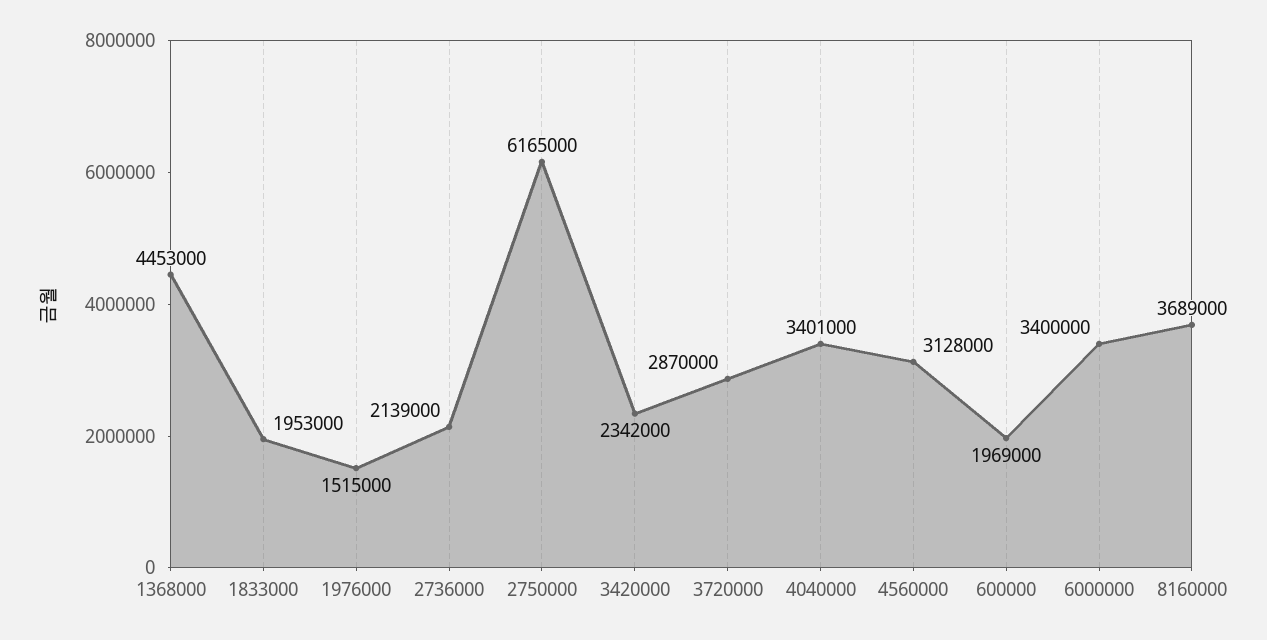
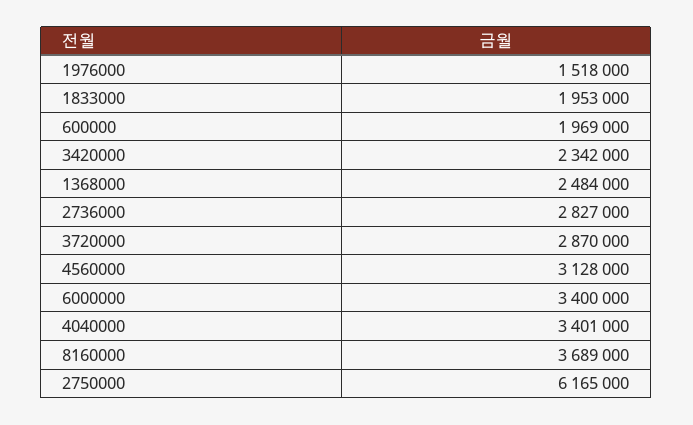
1368000: 4453000 -> 2484000
1976000: 1515000 -> 1518000
2736000: 2139000 -> 2827000

